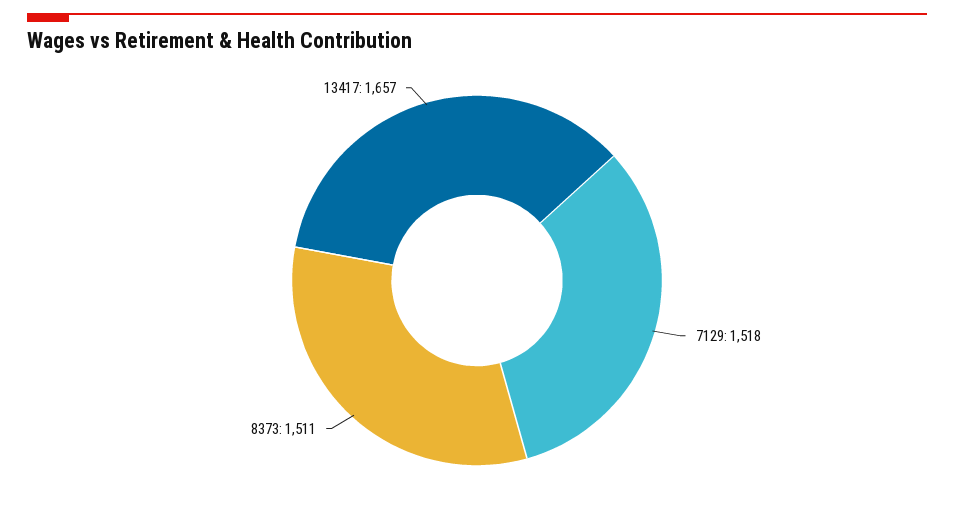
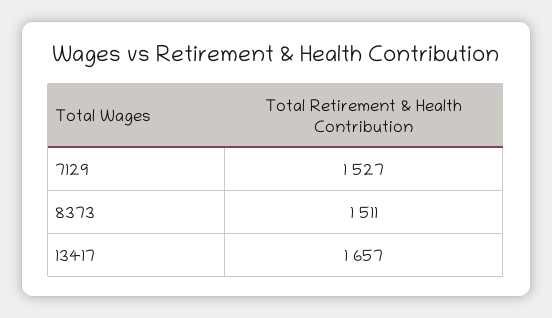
7129: 1518 -> 1527

